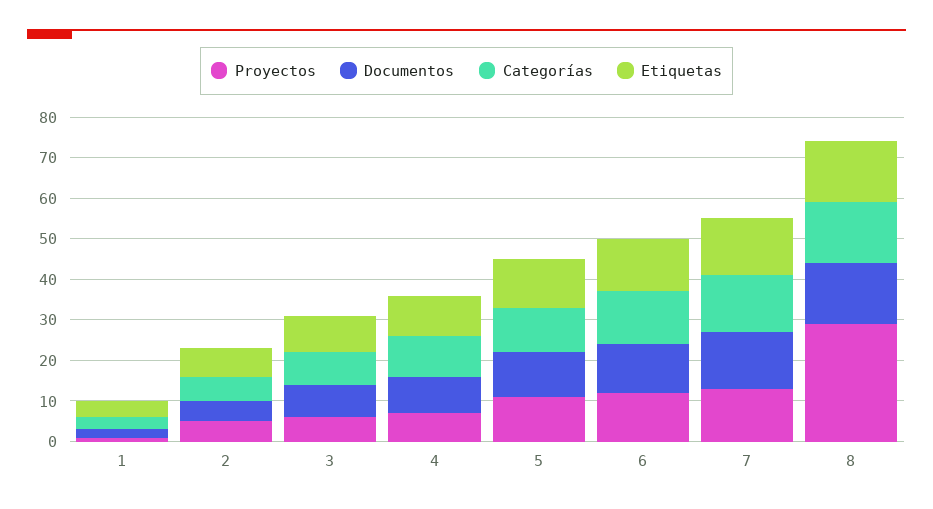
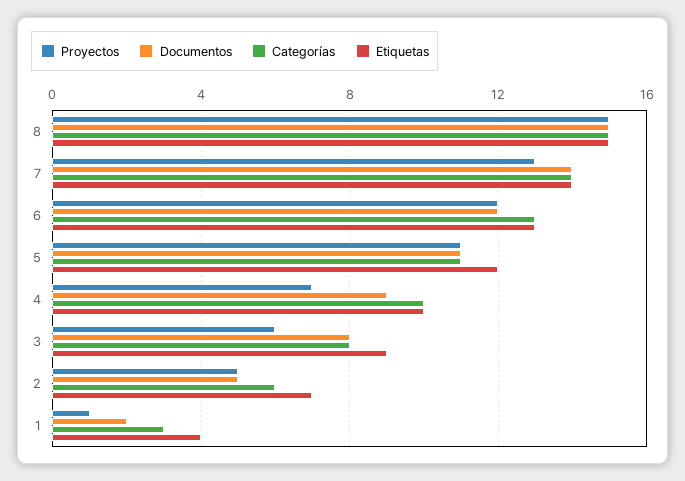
Proyectos, 8: 30 -> 15

